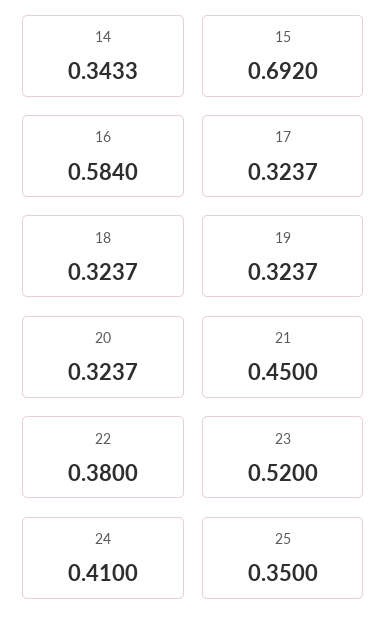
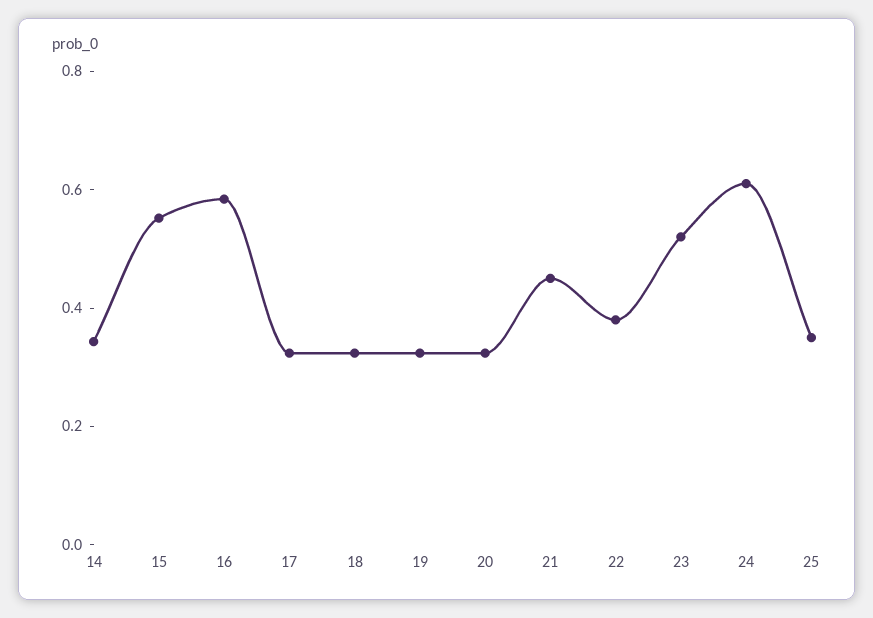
15: 0.692 -> 0.55
24: 0.41 -> 0.6

